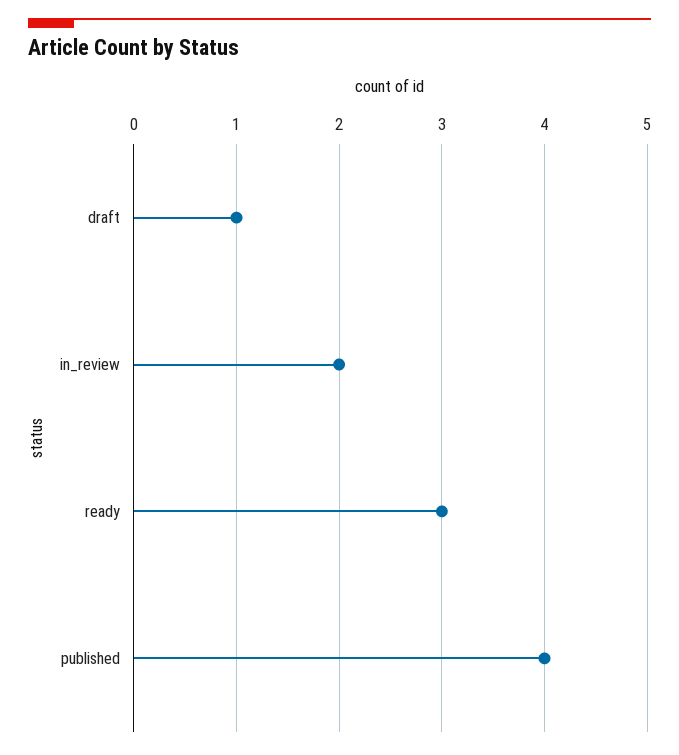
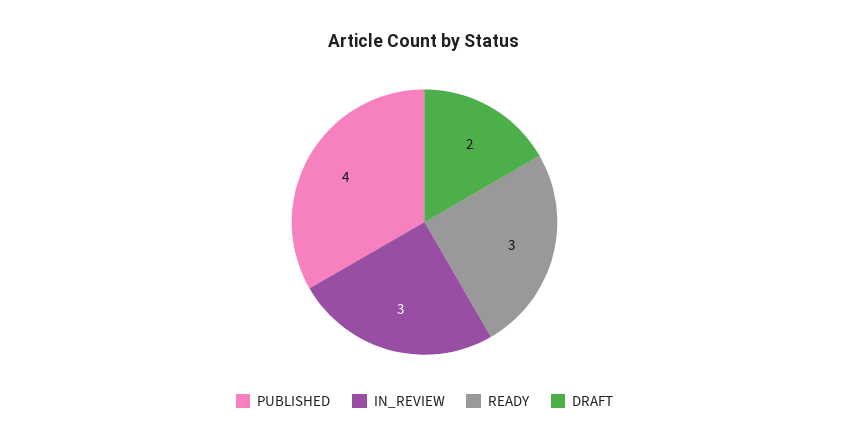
draft: 1 -> 2
in_review: 2 -> 3

